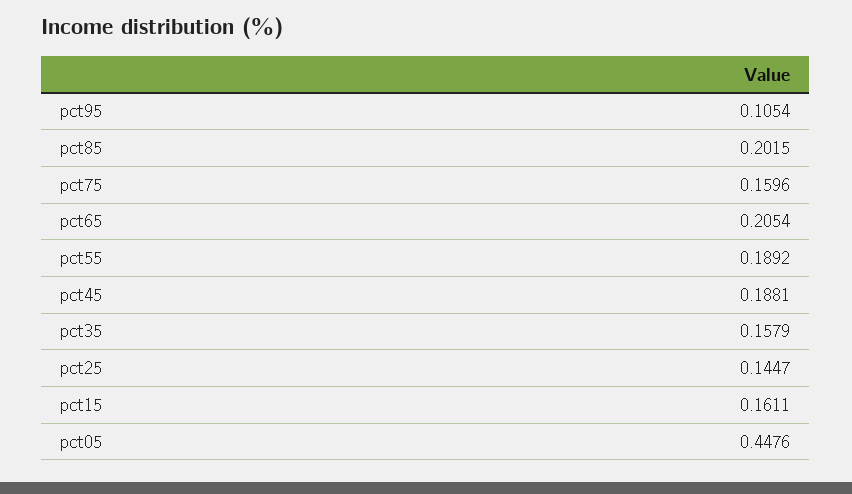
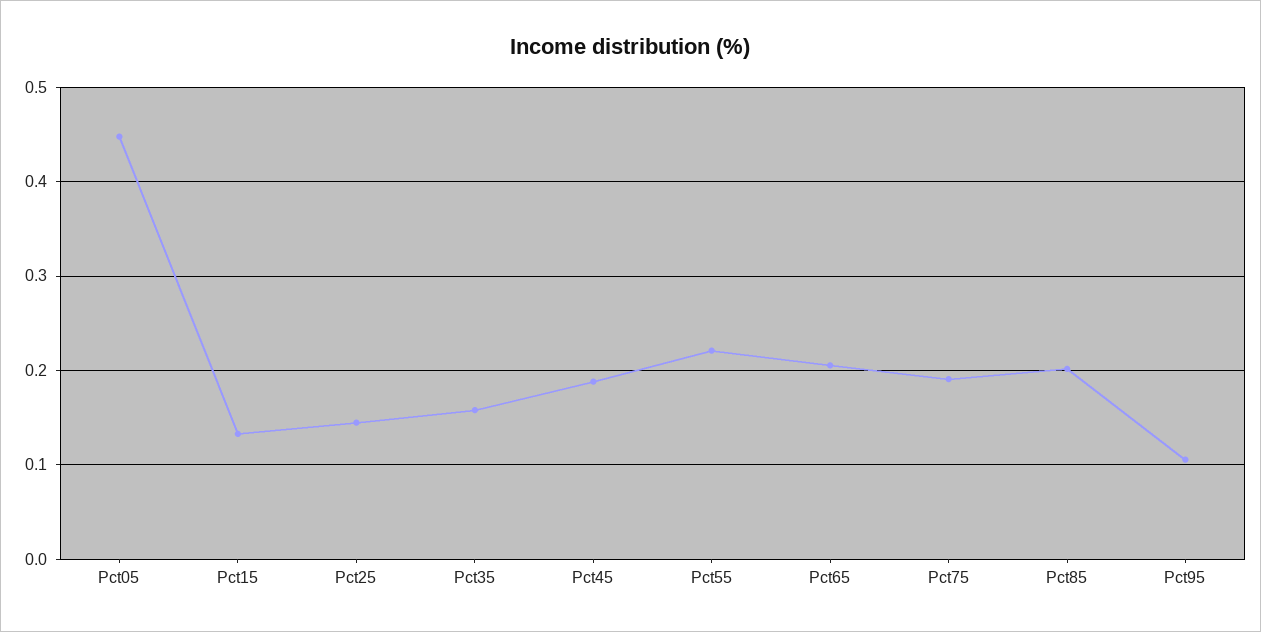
pct75: 0.1596 -> 0.19
pct55: 0.1892 -> 0.22
pct15: 0.1611 -> 0.13

